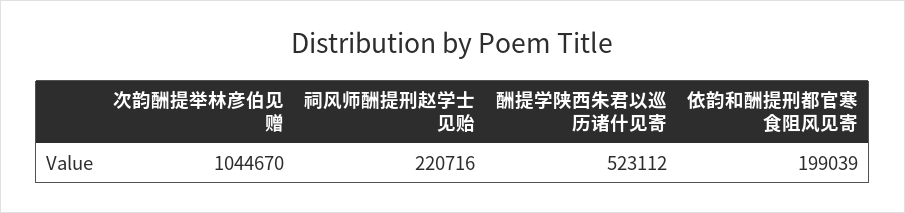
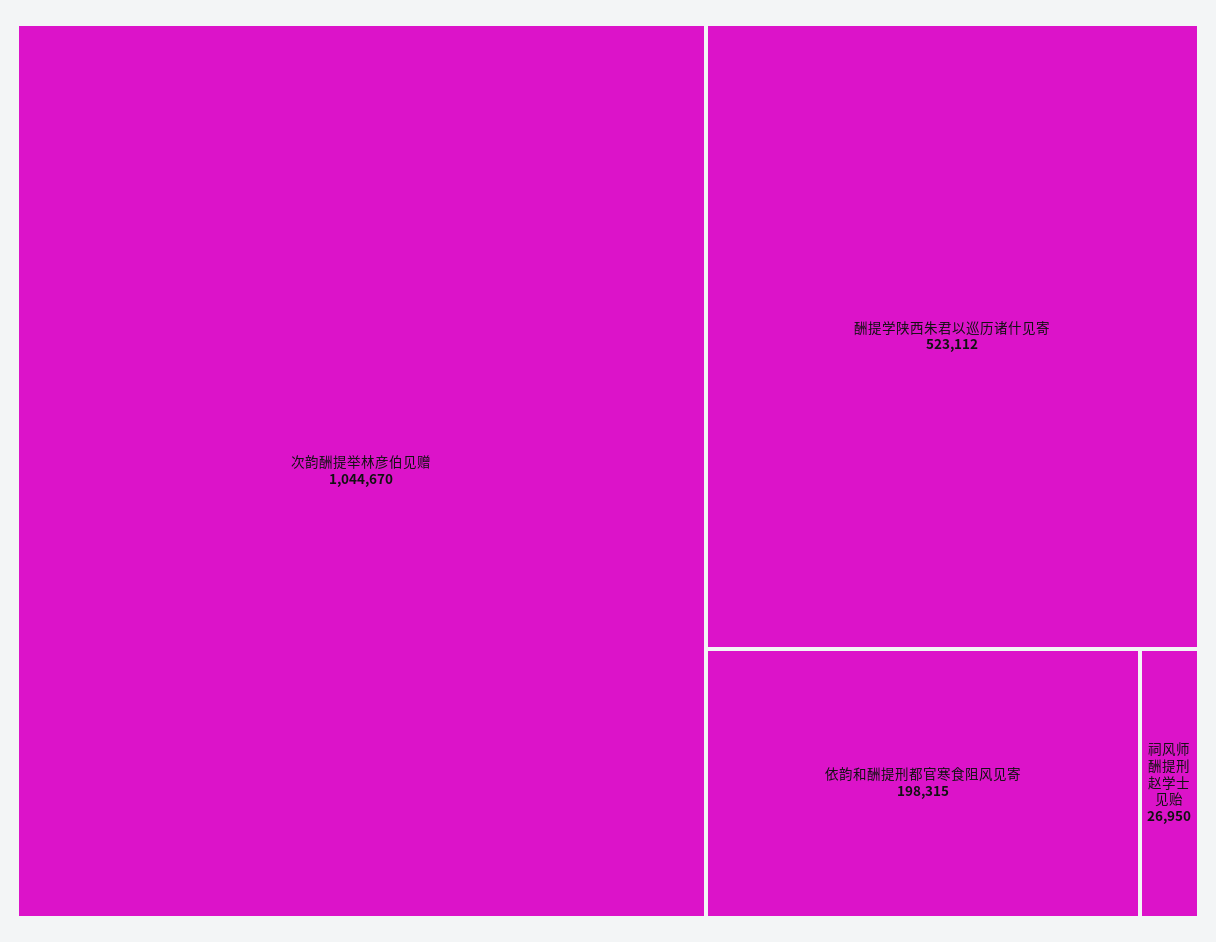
祠风师酬提刑赵学士见贻: 220716 -> 26950
依韵和酬提刑都官寒食阻风见寄: 199039 -> 198315

